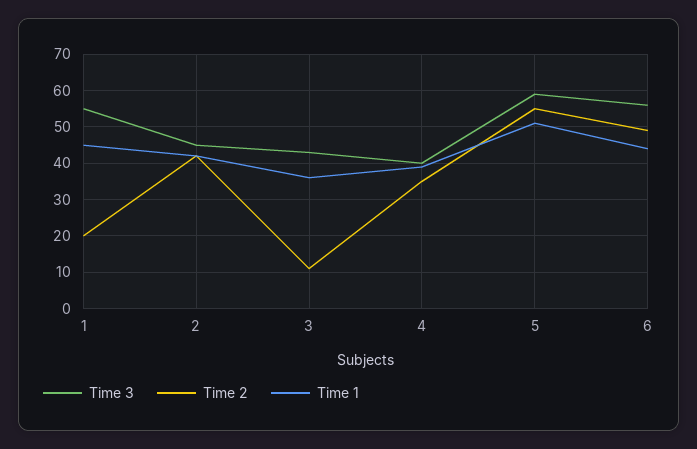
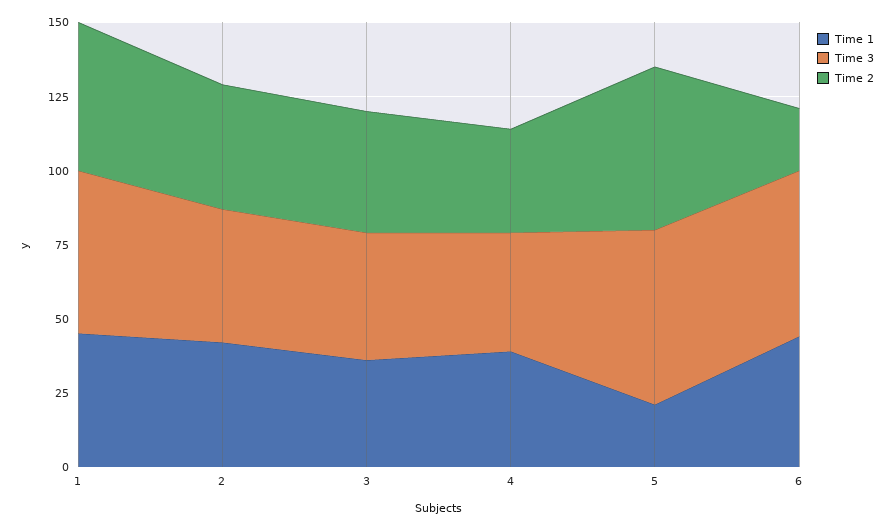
Time 2, 1: 20 -> 50
Time 2, 3: 10 -> 40
Time 1, 5: 50 -> 20
Time 2, 6: 50 -> 20

